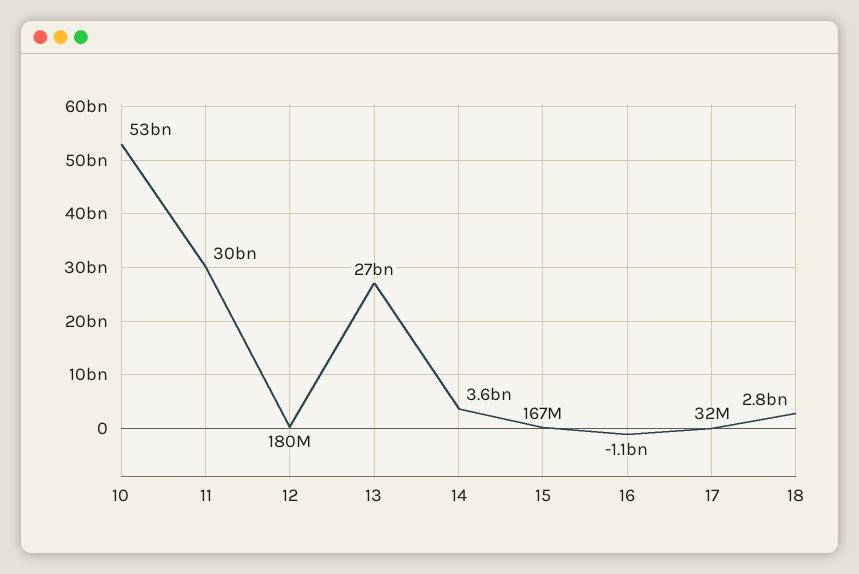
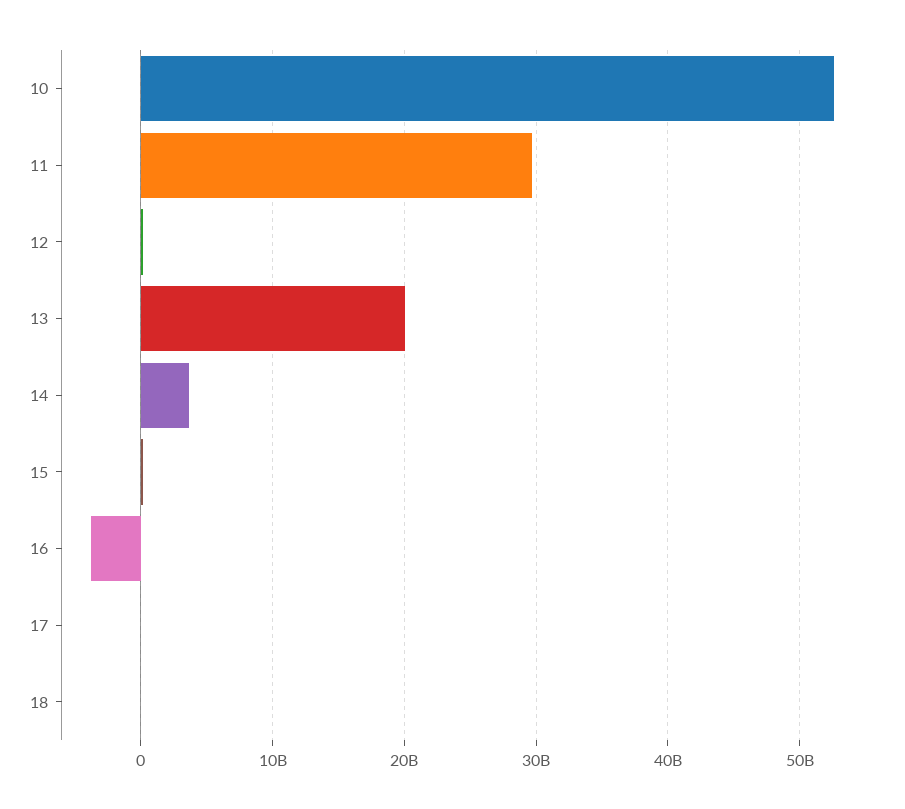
13: 27000000000 -> 20000000000
16: -1100000000 -> -4000000000
18: 2800000000 -> 0

